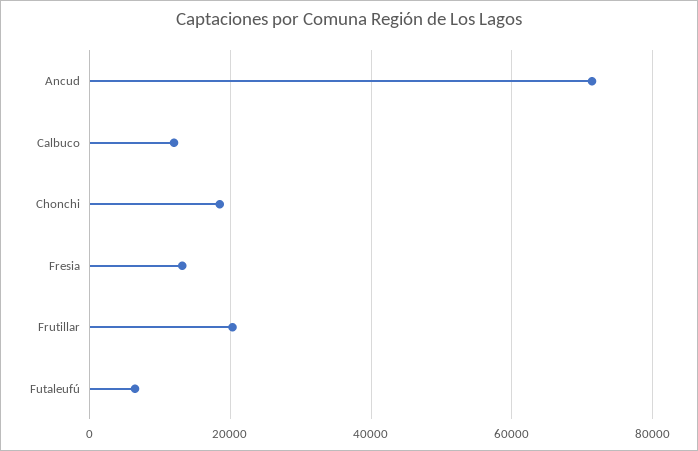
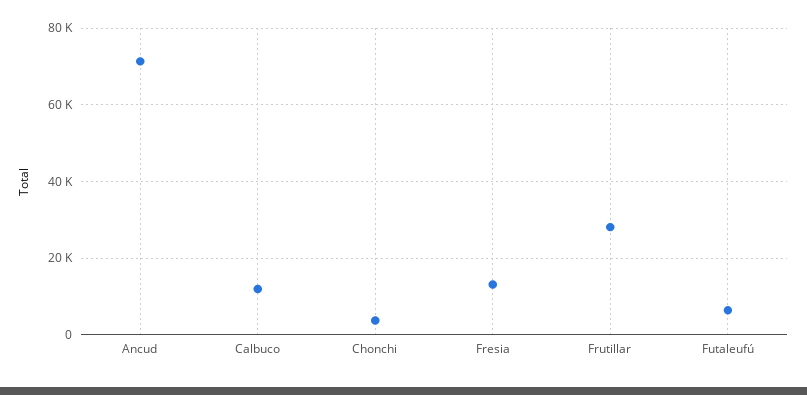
Chonchi: 18000 -> 4000
Frutillar: 20000 -> 28000

